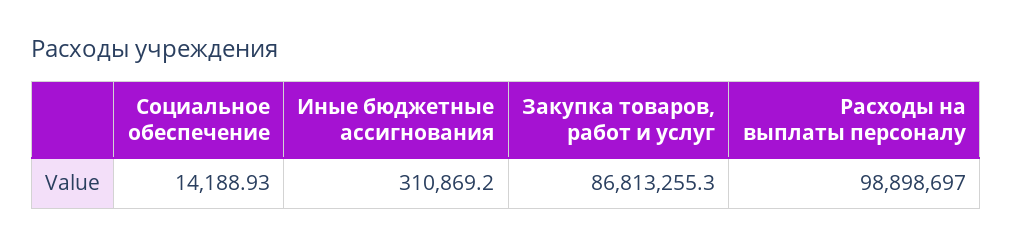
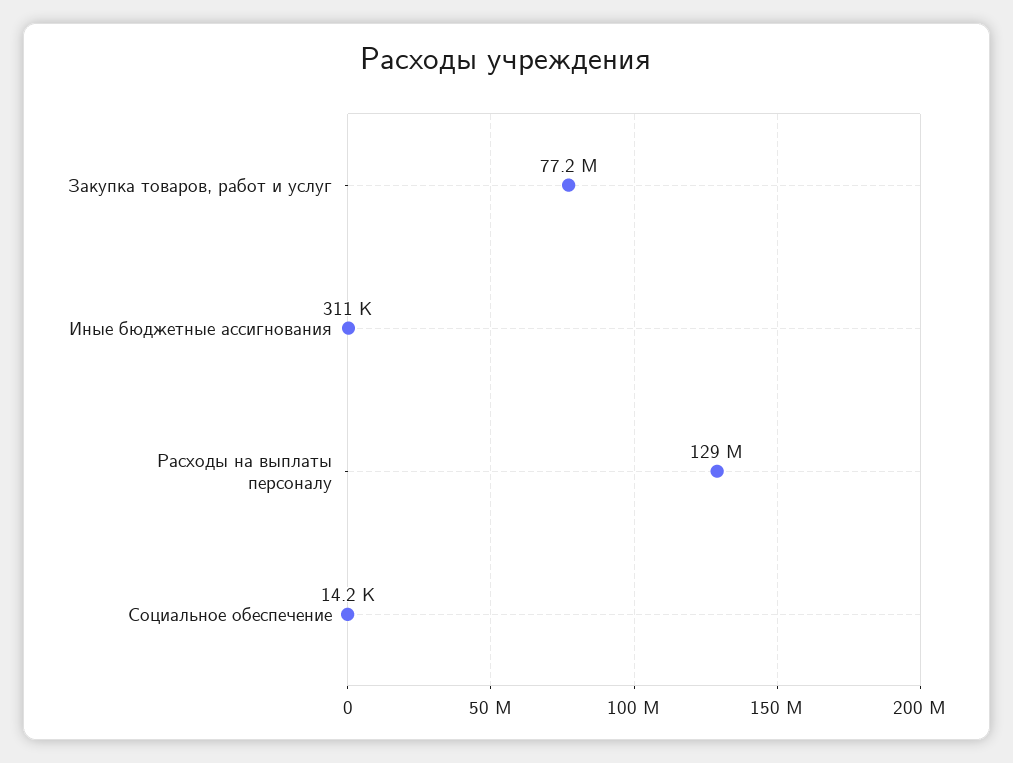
Закупка товаров, работ и услуг: 86813255.3 -> 77200000
Расходы на выплаты персоналу: 98898697 -> 129000000

